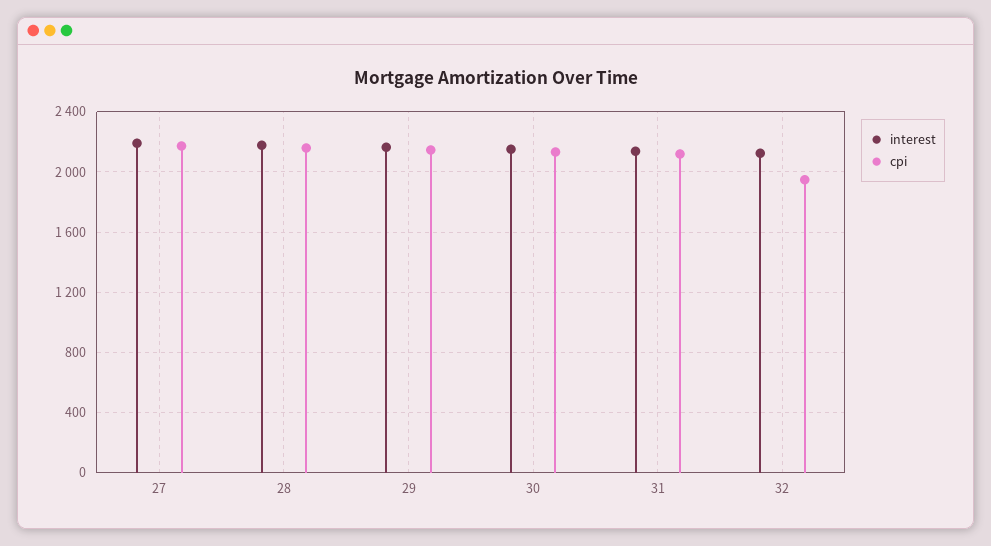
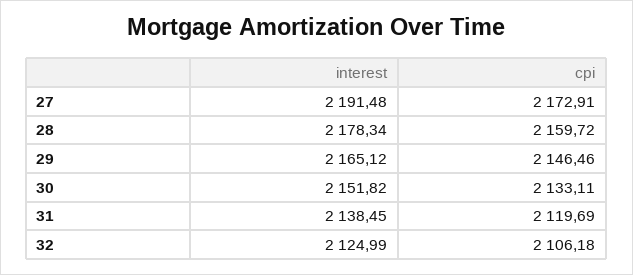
cpi, 32: 1950 -> 2106.18

